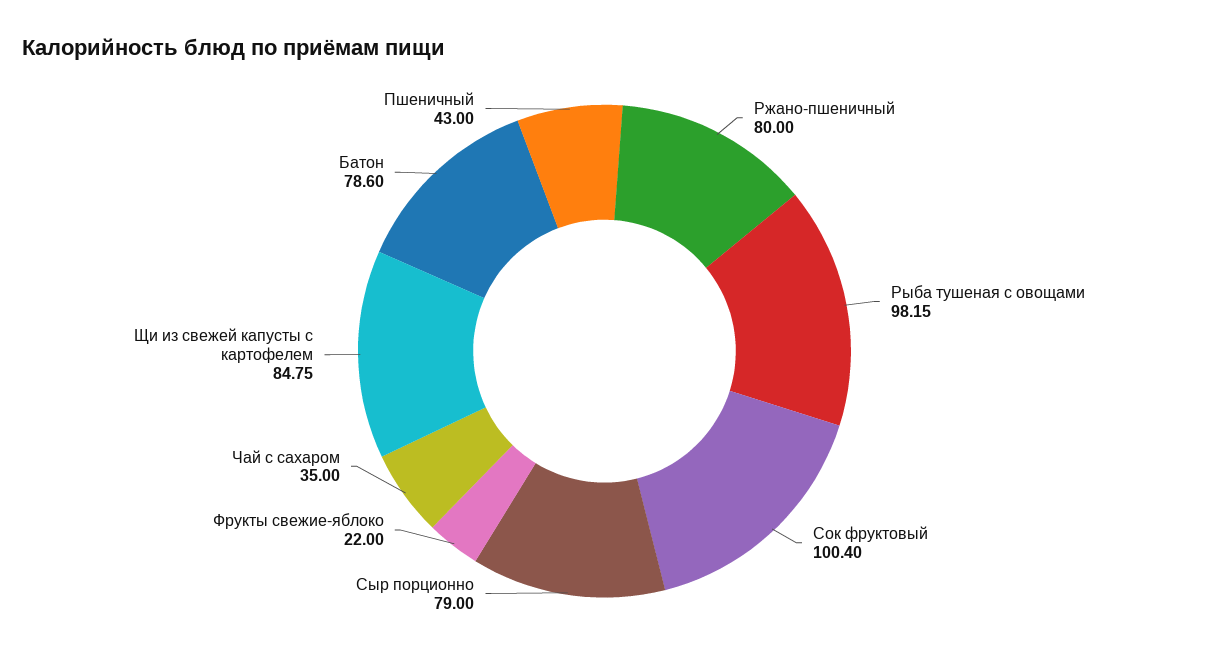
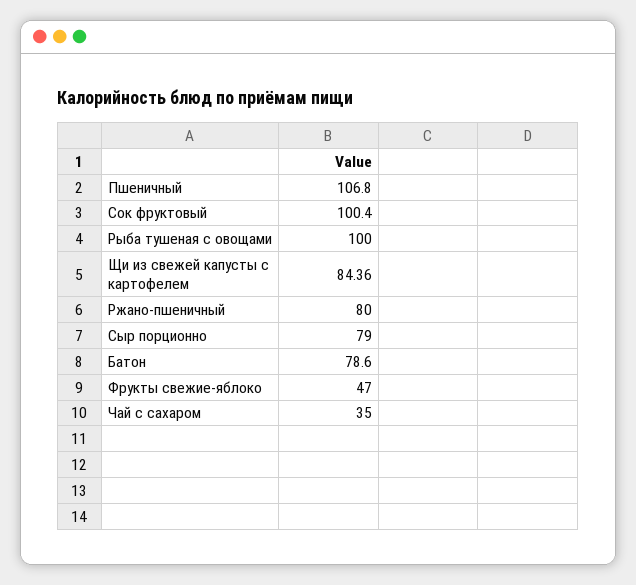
Рыба тушеная с овощами: 98.15 -> 100
Фрукты свежие-яблоко: 22 -> 47
Щи из свежей капусты с картофелем: 84.75 -> 84.36
Пшеничный: 43 -> 106.8

